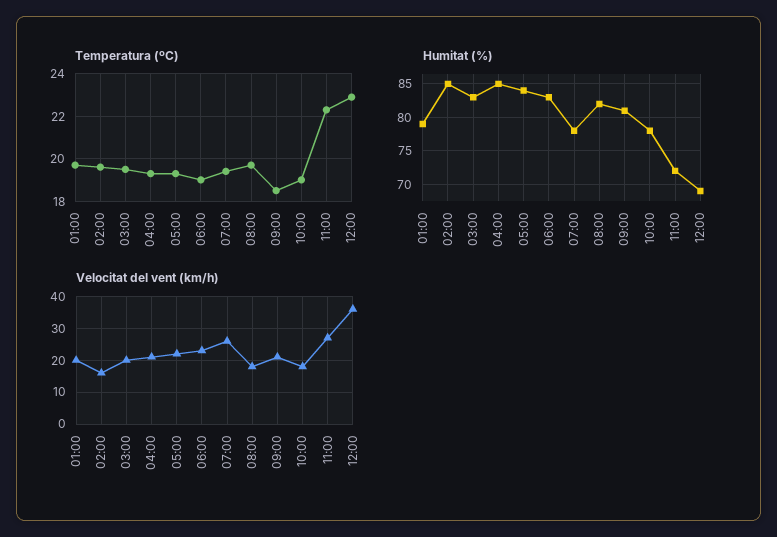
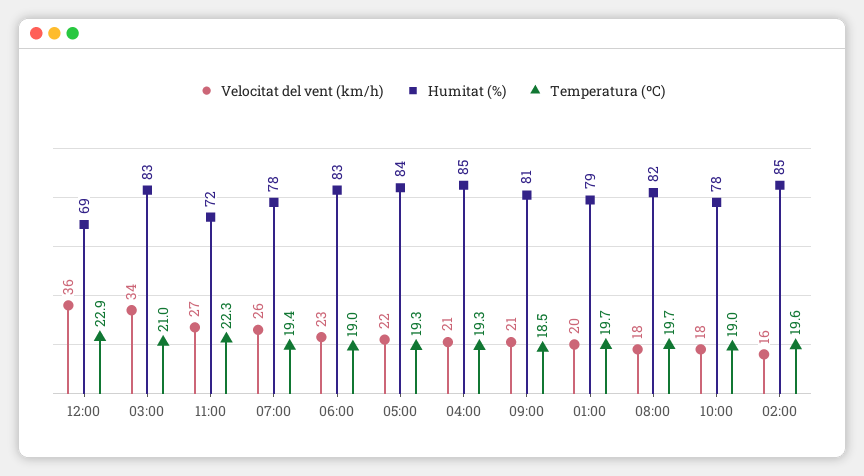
Temperatura (ºC), 03:00: 19.5 -> 21
Velocitat del vent (km/h), 03:00: 20 -> 34

